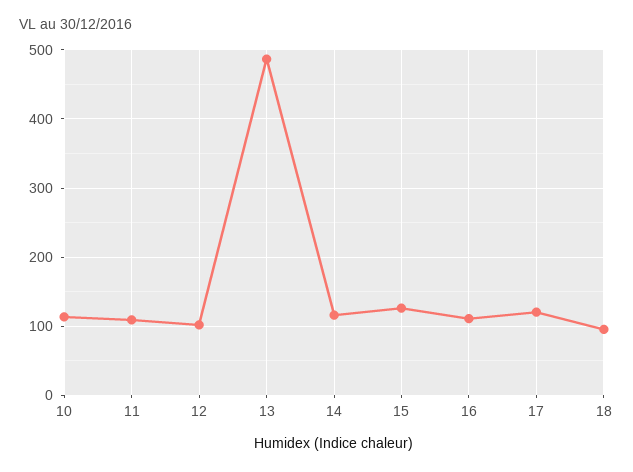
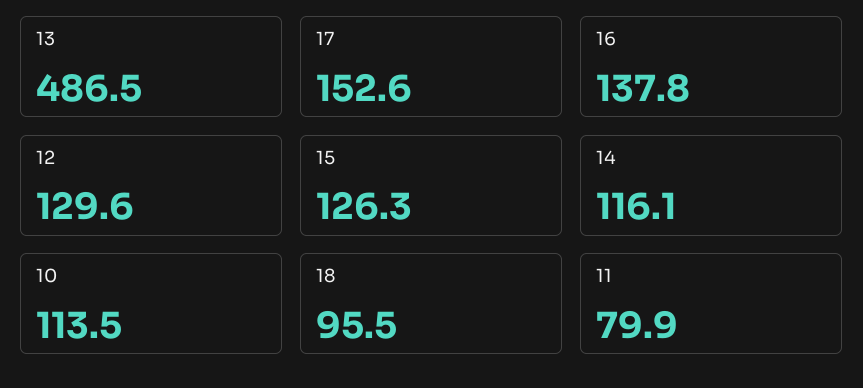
11: 110 -> 79.9
12: 100 -> 129.6
16: 110 -> 137.8
17: 120 -> 152.6

